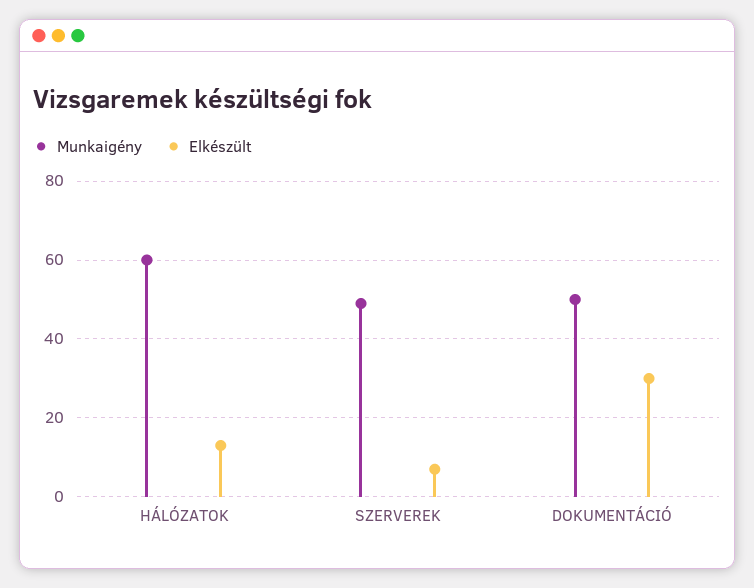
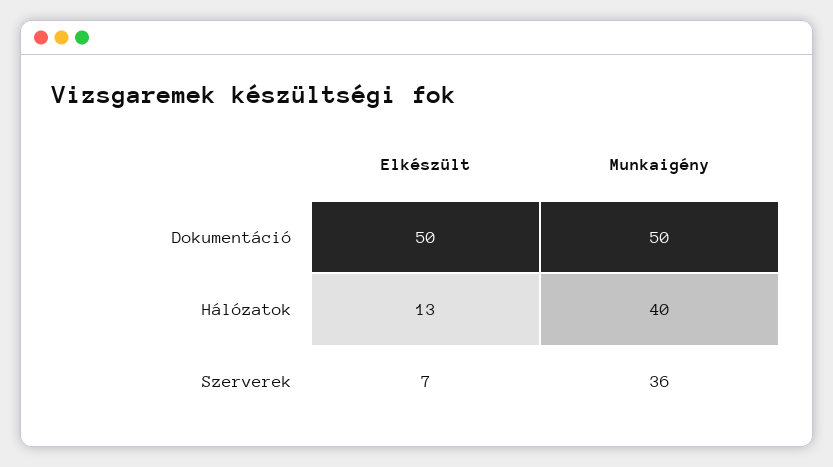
Munkaigény, HÁLÓZATOK: 60 -> 40
Munkaigény, SZERVEREK: 50 -> 36
Elkészült, DOKUMENTÁCIÓ: 30 -> 50

